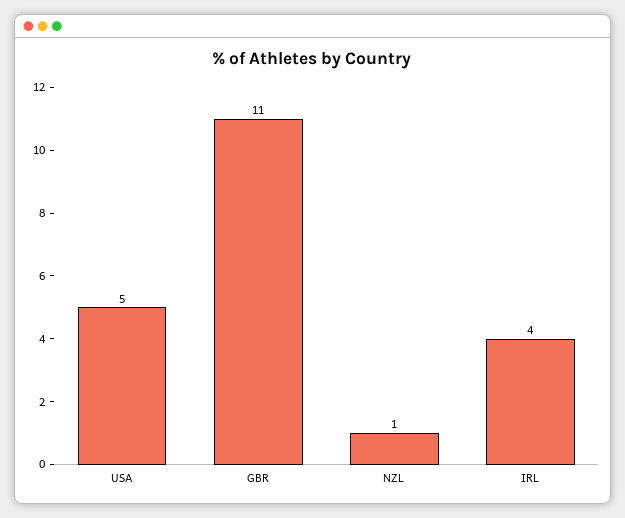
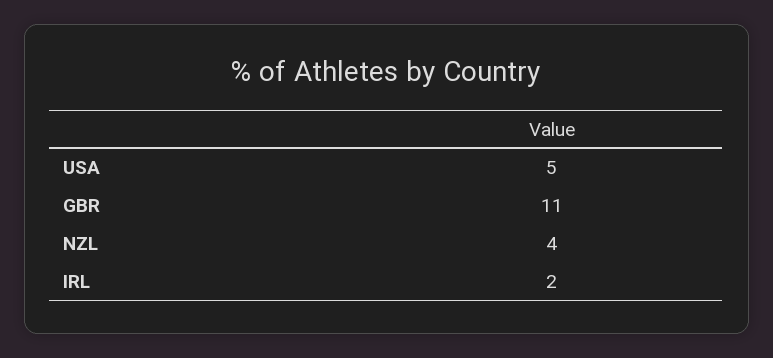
NZL: 1 -> 4
IRL: 4 -> 2

